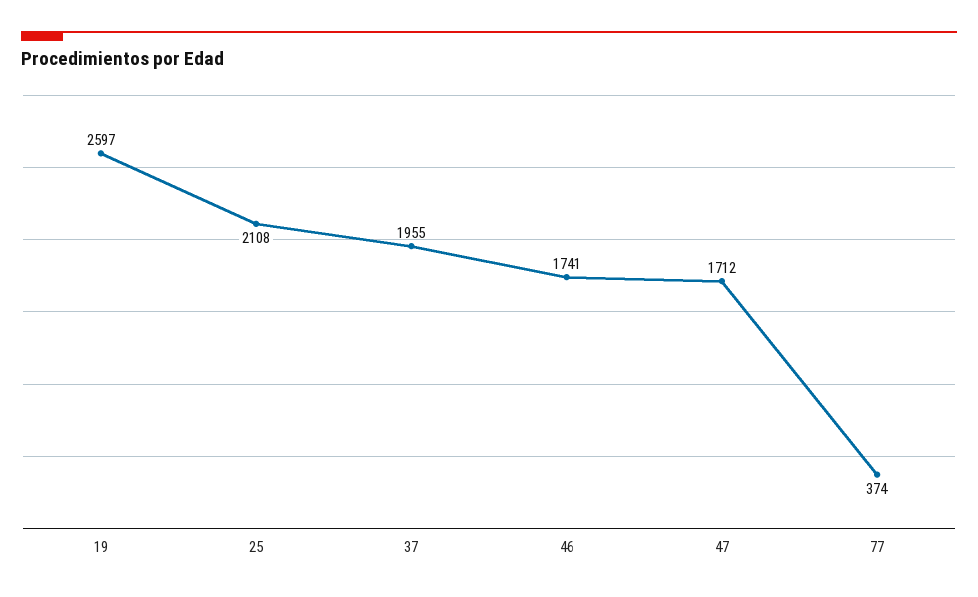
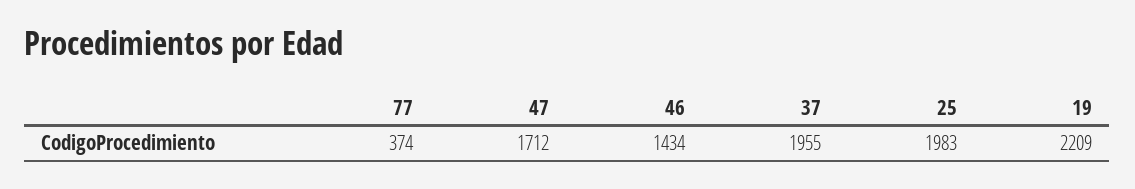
19: 2597 -> 2209
25: 2108 -> 1983
46: 1741 -> 1434

